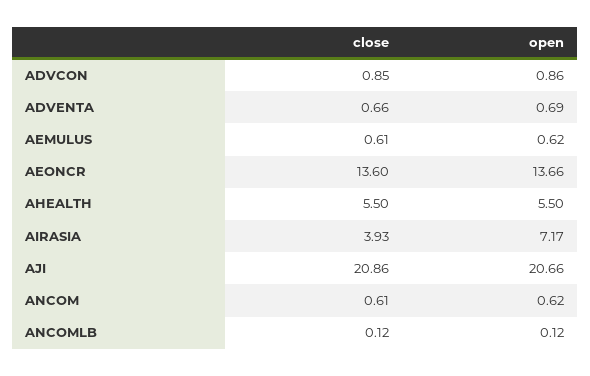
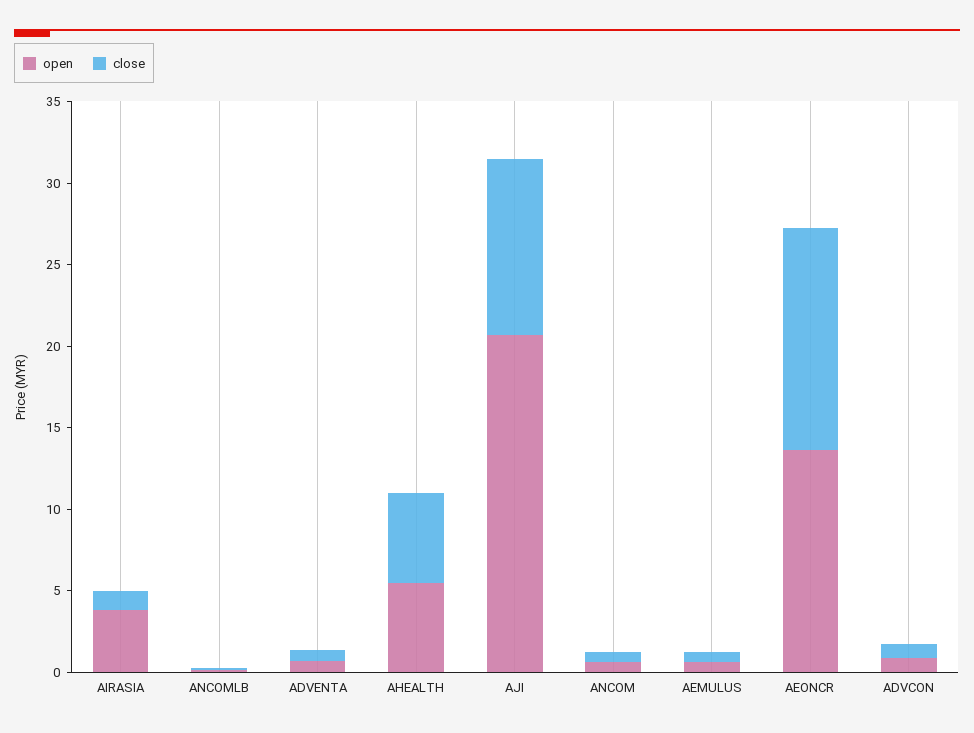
close, AIRASIA: 3.93 -> 1
open, AIRASIA: 7.17 -> 4
close, AJI: 20.86 -> 11

